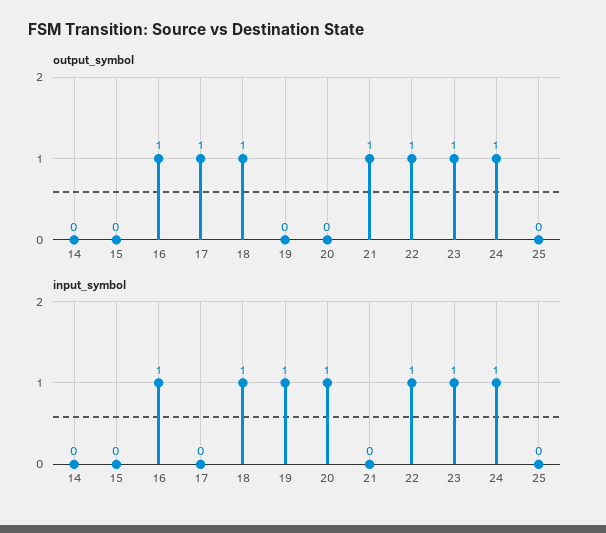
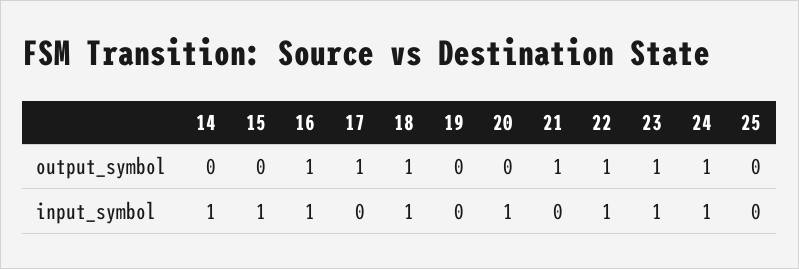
input_symbol, 14: 0 -> 1
input_symbol, 15: 0 -> 1
input_symbol, 19: 1 -> 0

